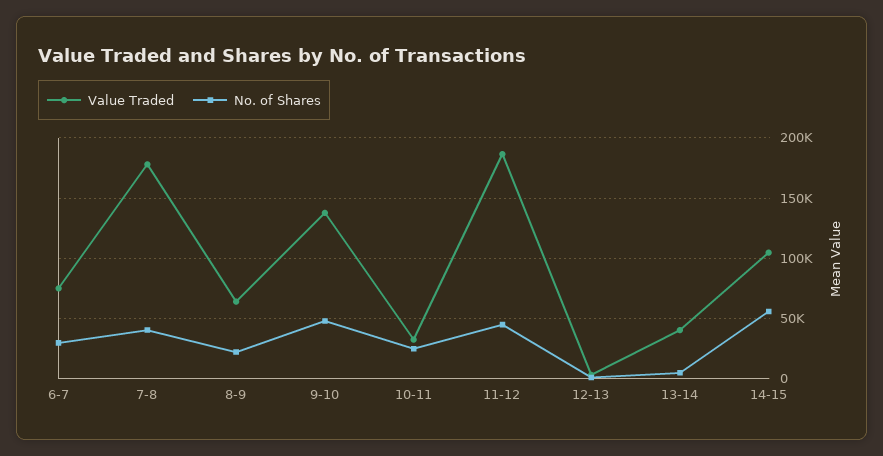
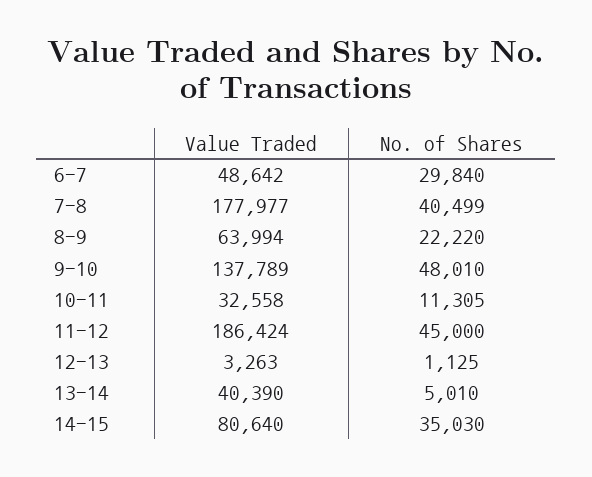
Value Traded, 6-7: 75000 -> 48642
No. of Shares, 10-11: 25000 -> 11305
Value Traded, 14-15: 105000 -> 80640
No. of Shares, 14-15: 55000 -> 35030

